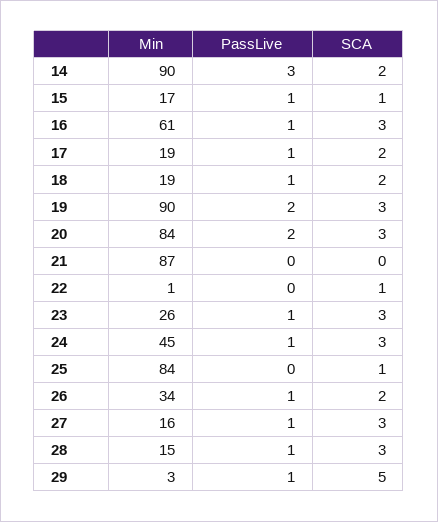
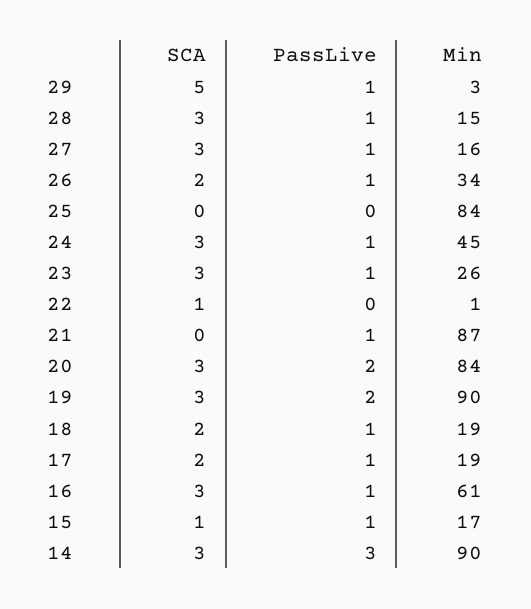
SCA, 14: 2 -> 3
PassLive, 21: 0 -> 1
SCA, 25: 1 -> 0

